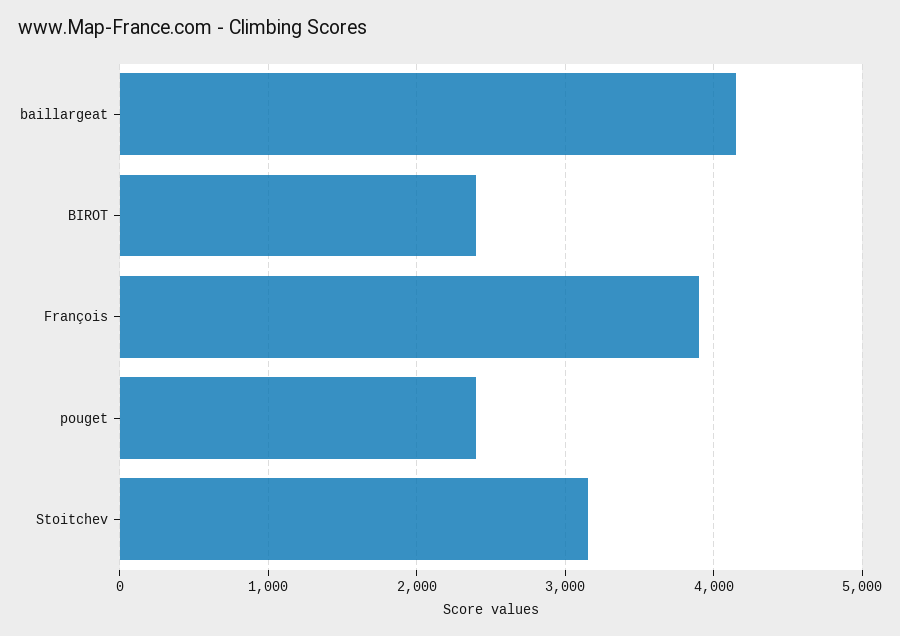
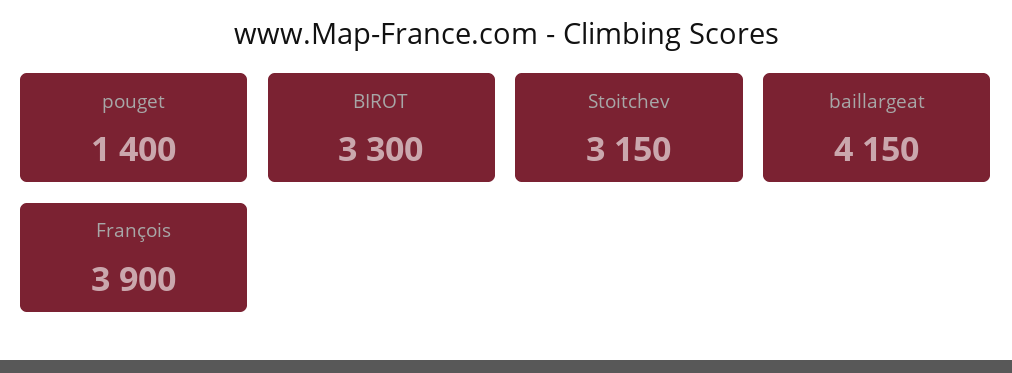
BIROT: 2400 -> 3300
pouget: 2400 -> 1400

